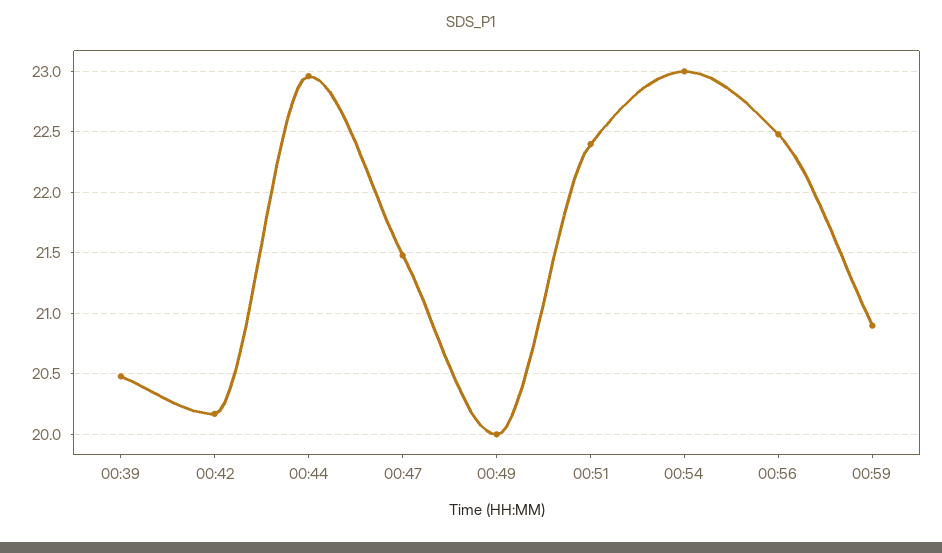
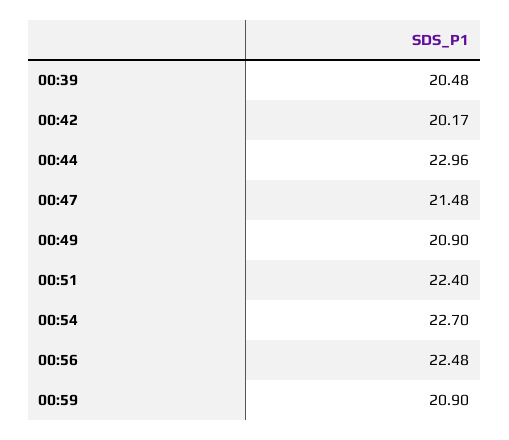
00:49: 20 -> 20.9
00:54: 23 -> 22.7

